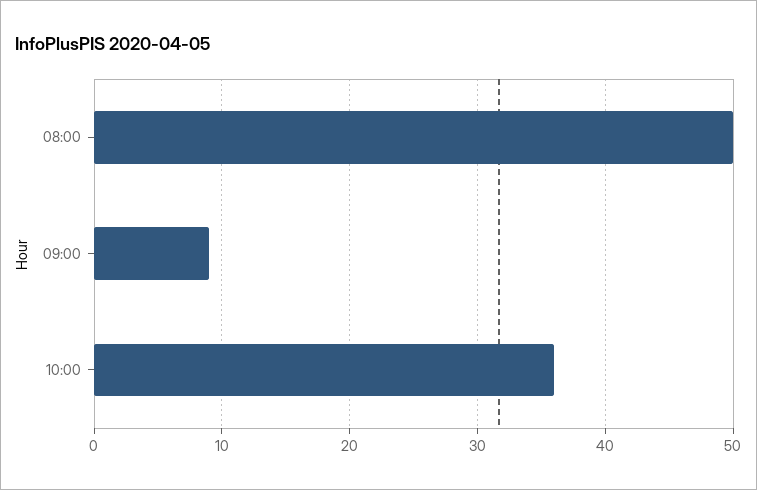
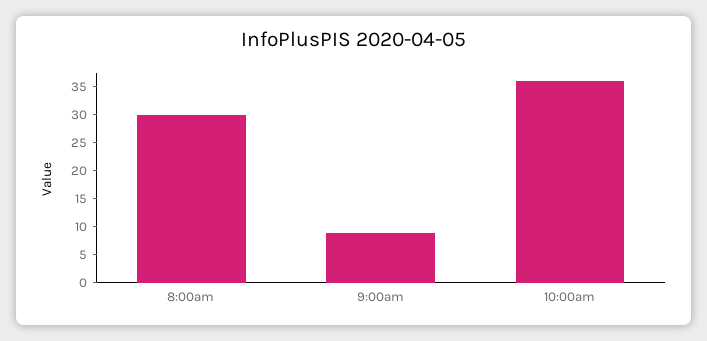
08:00: 50 -> 30

